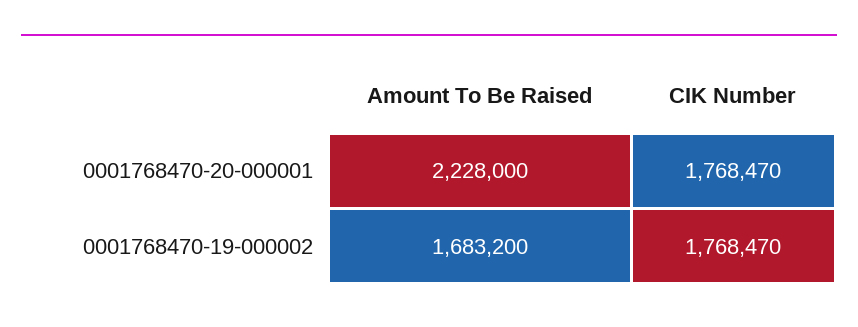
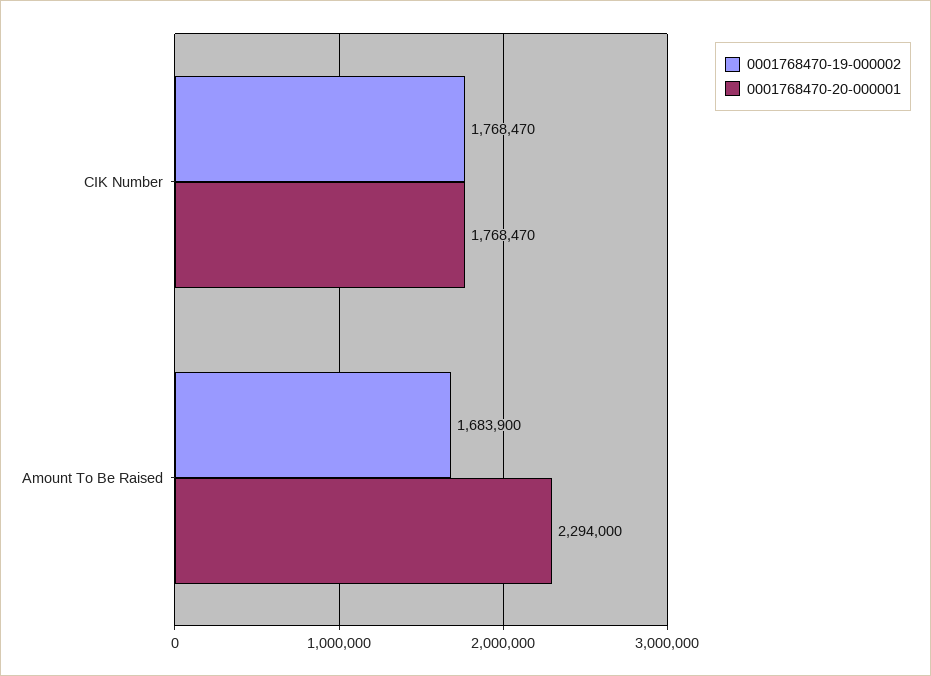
0001768470-20-000001, Amount To Be Raised: 2228000 -> 2294000
0001768470-19-000002, Amount To Be Raised: 1683200 -> 1683900

